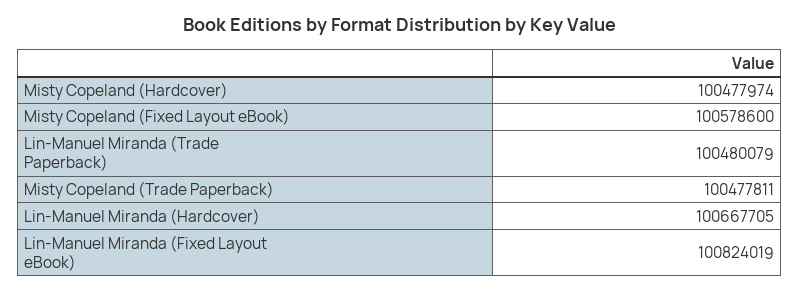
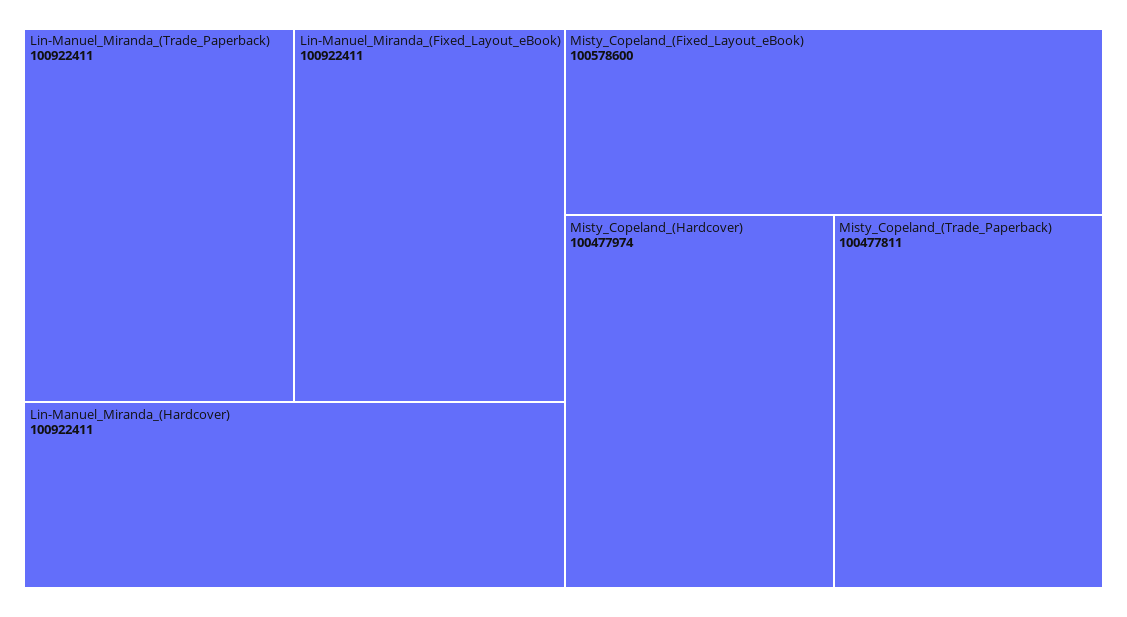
Lin-Manuel Miranda (Trade Paperback): 100480079 -> 100922411
Lin-Manuel Miranda (Hardcover): 100667705 -> 100922411
Lin-Manuel Miranda (Fixed Layout eBook): 100824019 -> 100922411

